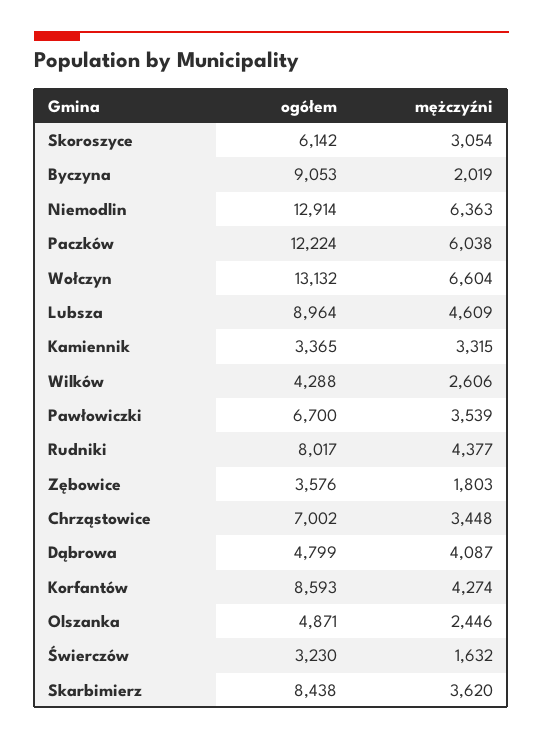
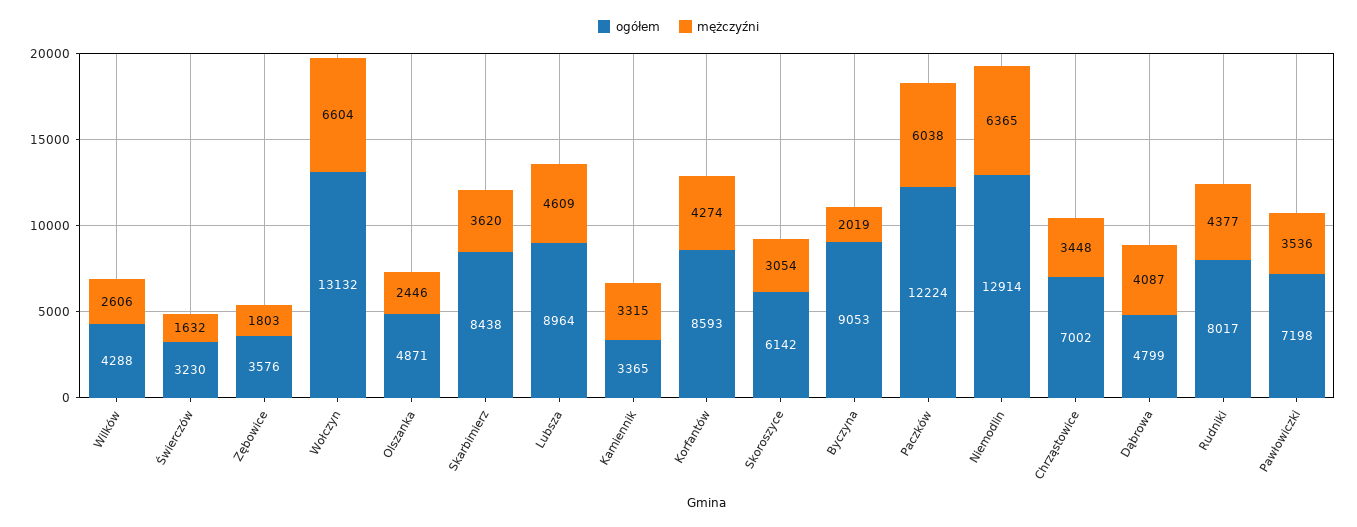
mężczyźni, Niemodlin: 6363 -> 6365
ogółem, Pawłowiczki: 6700 -> 7198
mężczyźni, Pawłowiczki: 3539 -> 3536

